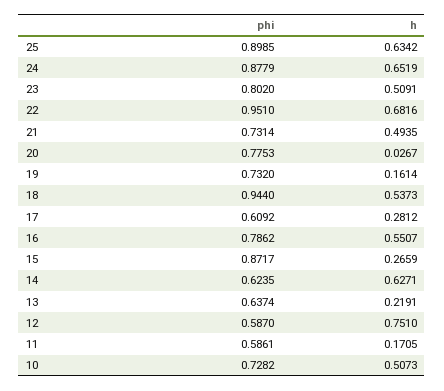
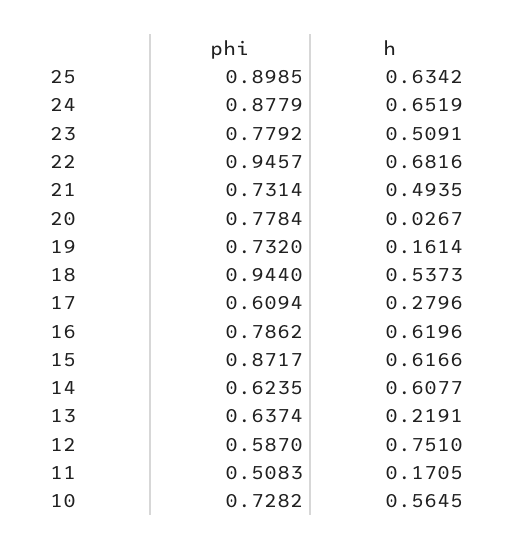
phi, 23: 0.802 -> 0.7792
phi, 22: 0.951 -> 0.9457
phi, 20: 0.7753 -> 0.7784
phi, 17: 0.6092 -> 0.6094
h, 17: 0.2812 -> 0.2796
h, 16: 0.5507 -> 0.6196
h, 15: 0.2659 -> 0.6166
h, 14: 0.6271 -> 0.6077
phi, 11: 0.5861 -> 0.5083
h, 10: 0.5073 -> 0.5645

